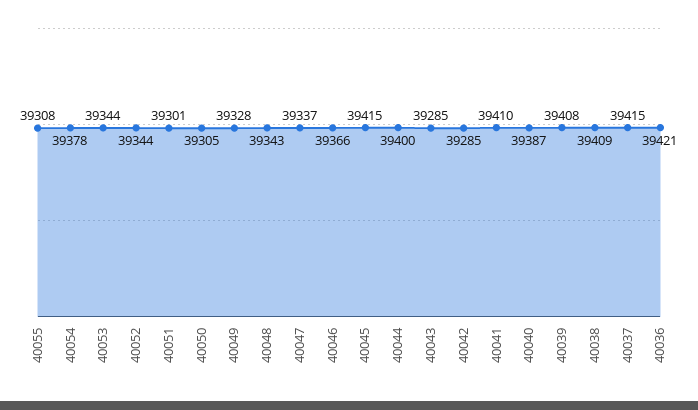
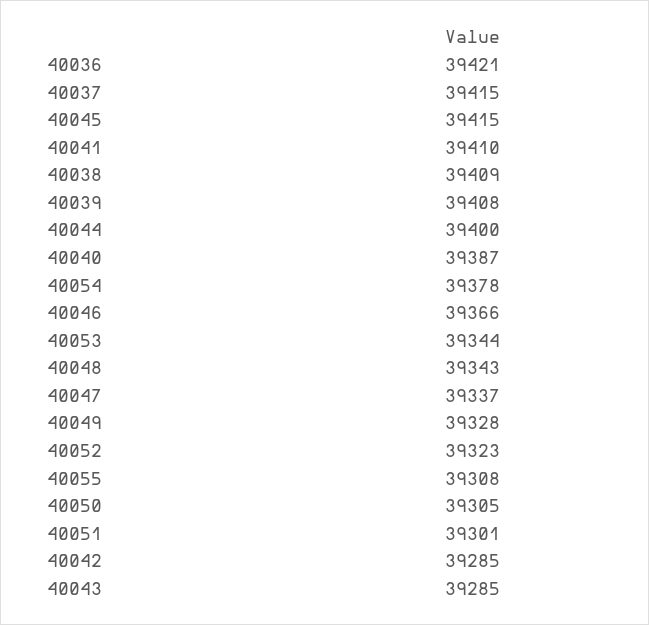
40052: 39344 -> 39323

